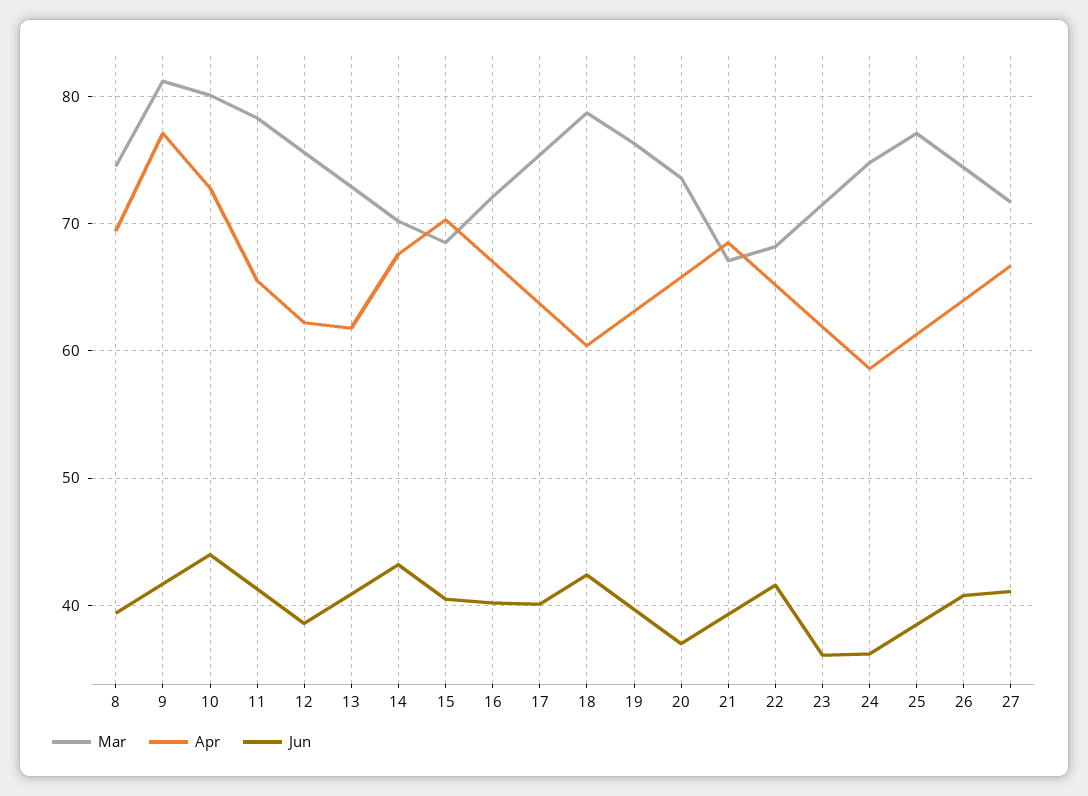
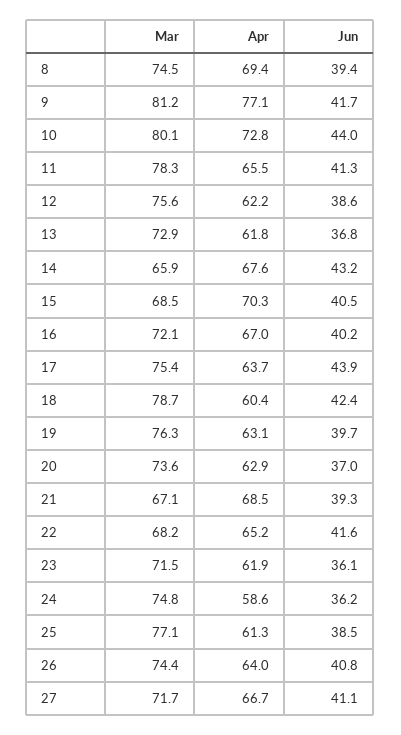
Jun, 13: 41 -> 36.8
Mar, 14: 70 -> 65.9
Jun, 17: 40 -> 43.9
Apr, 20: 66 -> 62.9

